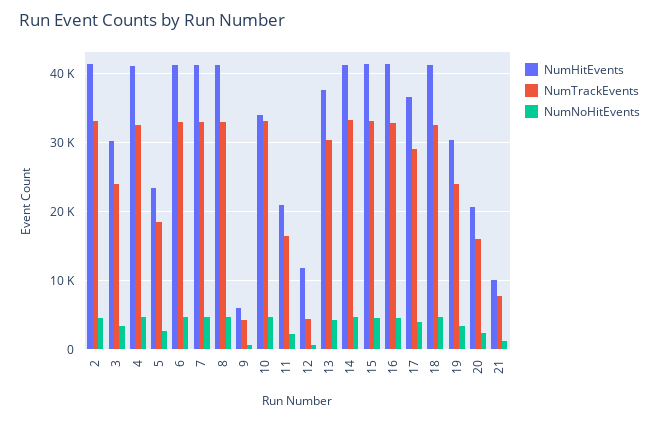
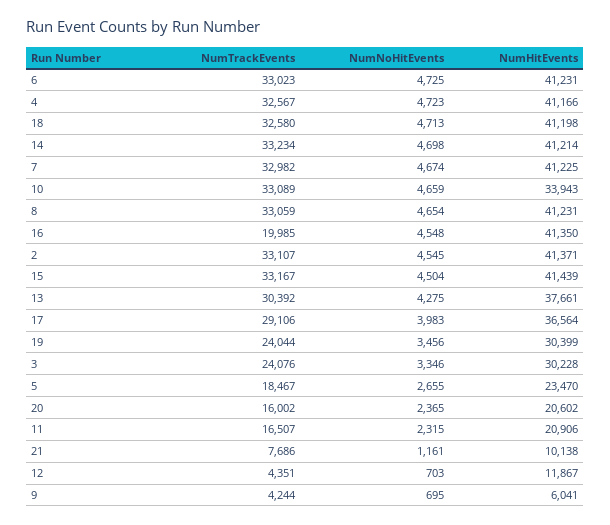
NumTrackEvents, 16: 33000 -> 19985

